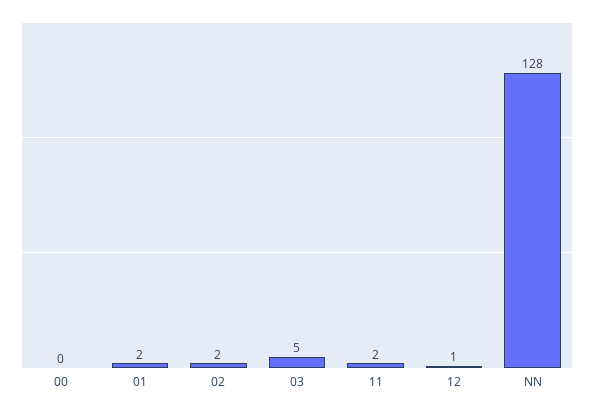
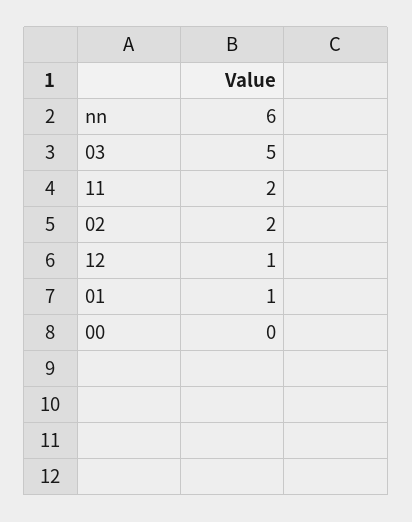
01: 2 -> 1
NN: 128 -> 6

